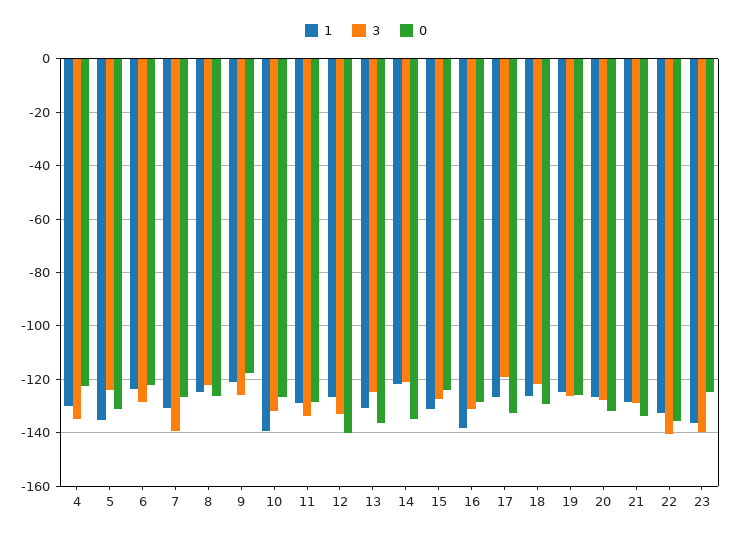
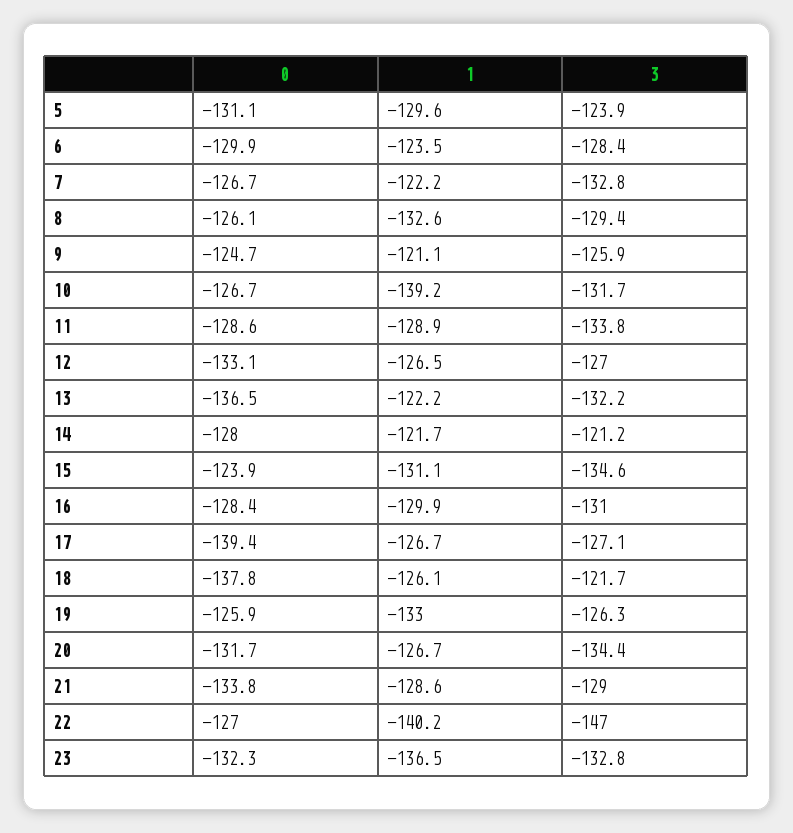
1, 4: -130 -> none
3, 4: -135 -> none
0, 4: -122.5 -> none
1, 5: -135 -> -129.6
0, 6: -122.5 -> -129.9
1, 7: -130 -> -122.2
3, 7: -140 -> -132.8
1, 8: -125 -> -132.6
3, 8: -122.5 -> -129.4
0, 9: -117.5 -> -124.7
3, 12: -132.5 -> -127
0, 12: -140 -> -133.1
1, 13: -130 -> -122.2
3, 13: -125 -> -132.2
0, 14: -135 -> -128
3, 15: -127.5 -> -134.6
1, 16: -137.5 -> -129.9
3, 17: -120 -> -127.1
0, 17: -132.5 -> -139.4
0, 18: -130 -> -137.8
1, 19: -125 -> -133
3, 20: -127.5 -> -134.4
1, 22: -132.5 -> -140.2
3, 22: -140 -> -147
0, 22: -135 -> -127
3, 23: -140 -> -132.8
0, 23: -125 -> -132.3

